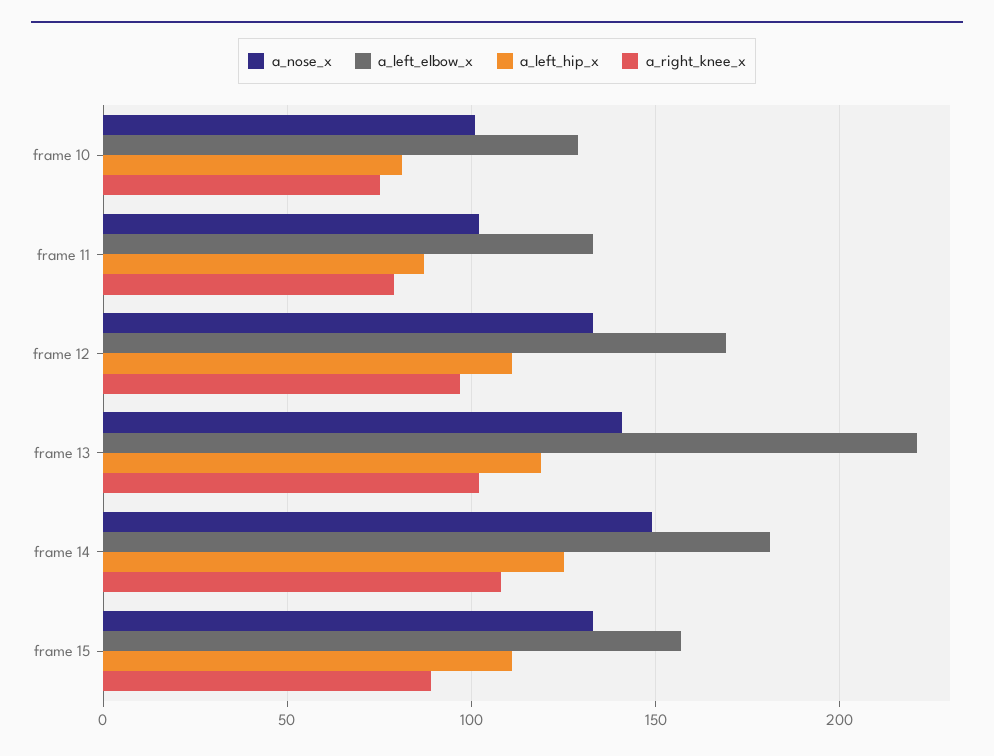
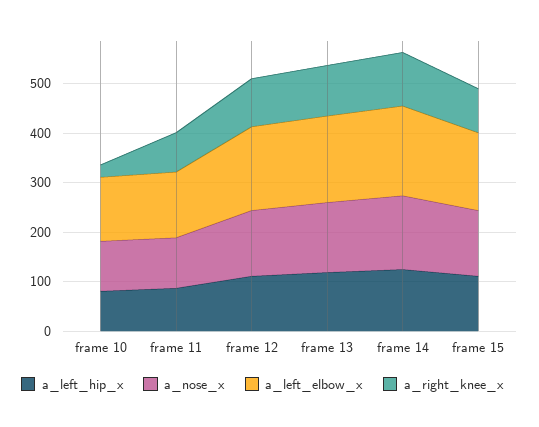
a_right_knee_x, frame 10: 75 -> 20
a_left_elbow_x, frame 13: 220 -> 180

